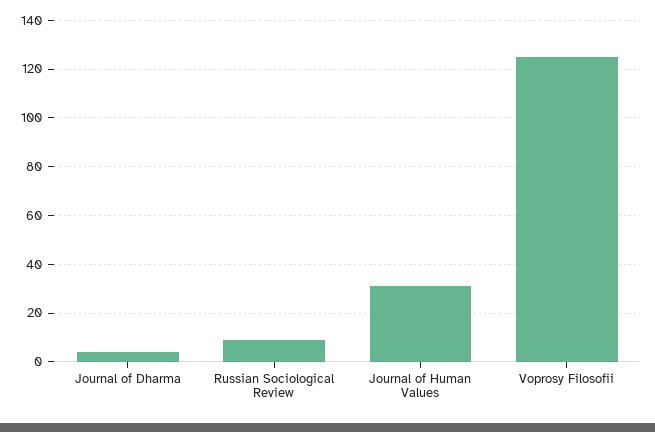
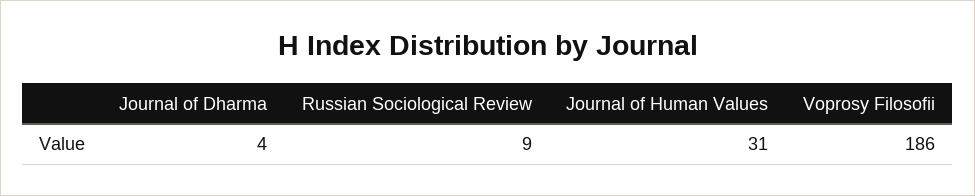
Voprosy Filosofii: 125 -> 186

